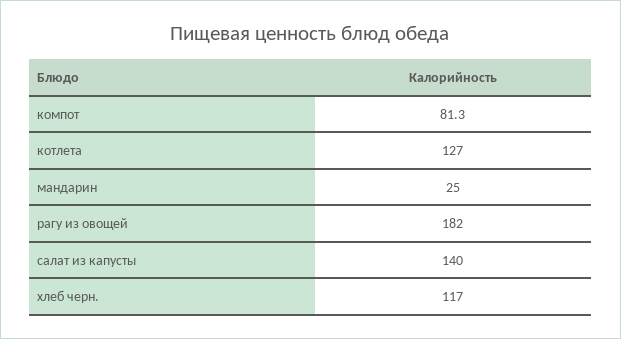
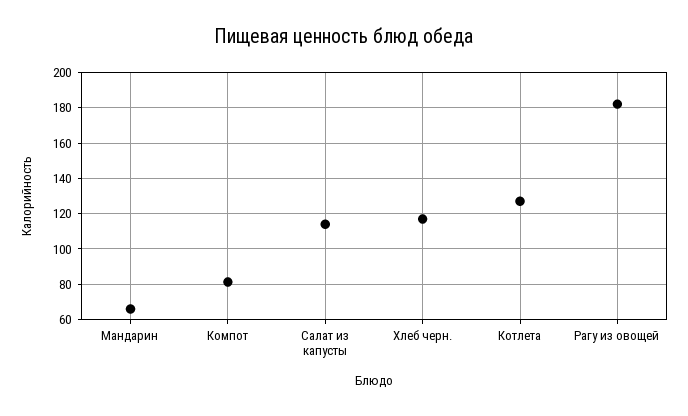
мандарин: 25 -> 65
салат из капусты: 140 -> 115

